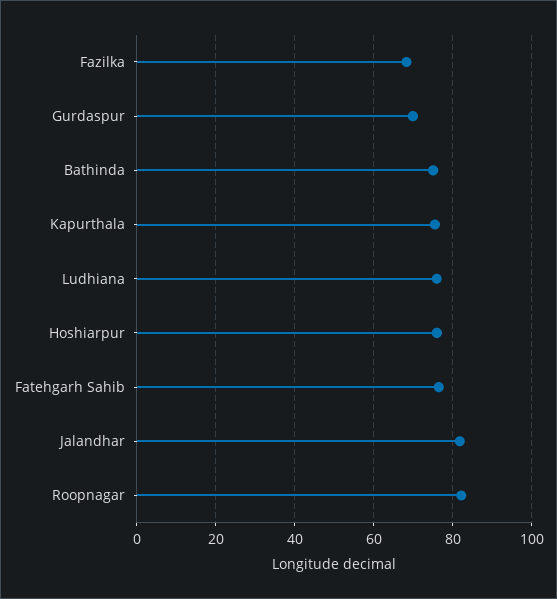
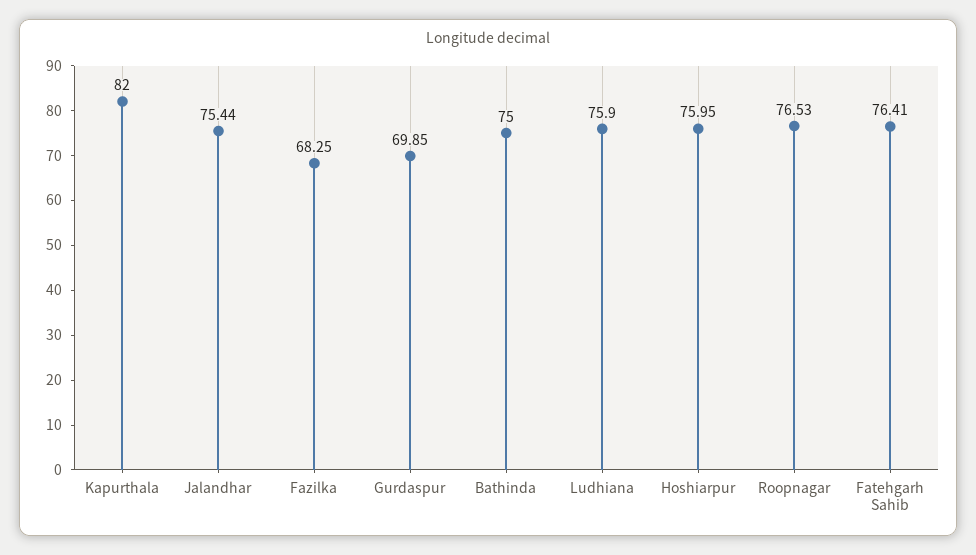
Kapurthala: 76 -> 82
Jalandhar: 82 -> 75.44
Roopnagar: 82 -> 76.53

